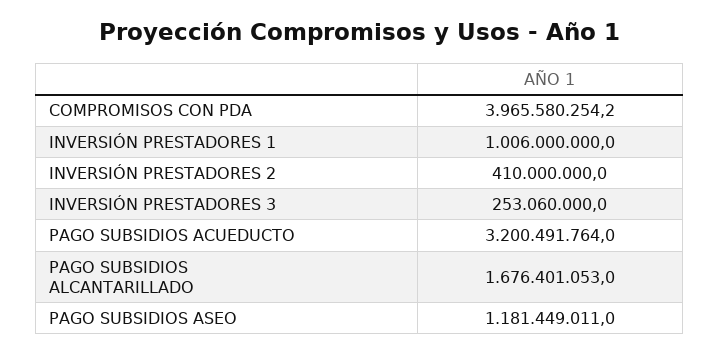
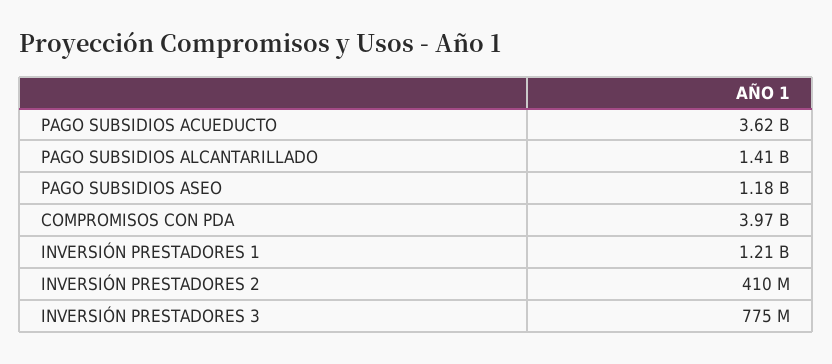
INVERSIÓN PRESTADORES 1: 1006000000 -> 1210000000
INVERSIÓN PRESTADORES 3: 253060000 -> 775000000
PAGO SUBSIDIOS ACUEDUCTO: 3200491764 -> 3620000000
PAGO SUBSIDIOS ALCANTARILLADO: 1676401053 -> 1410000000

